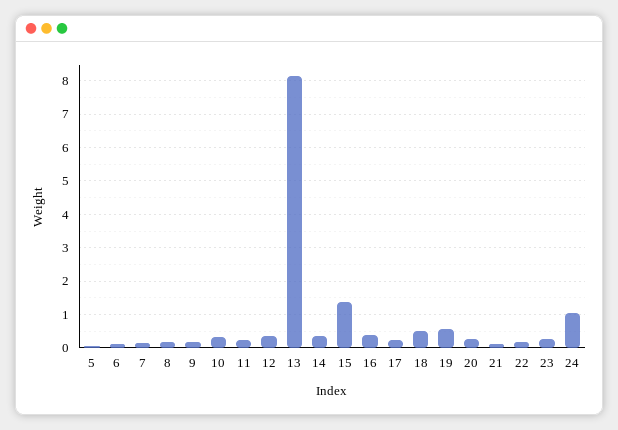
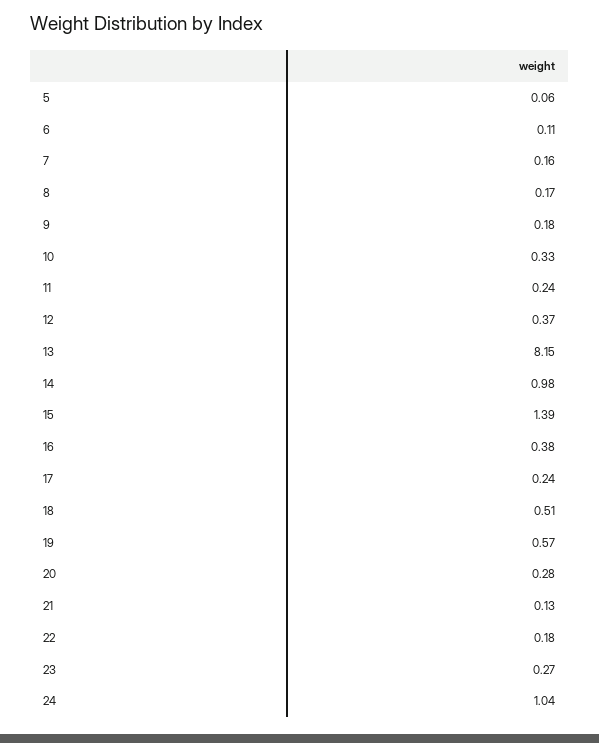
14: 0.4 -> 0.98

